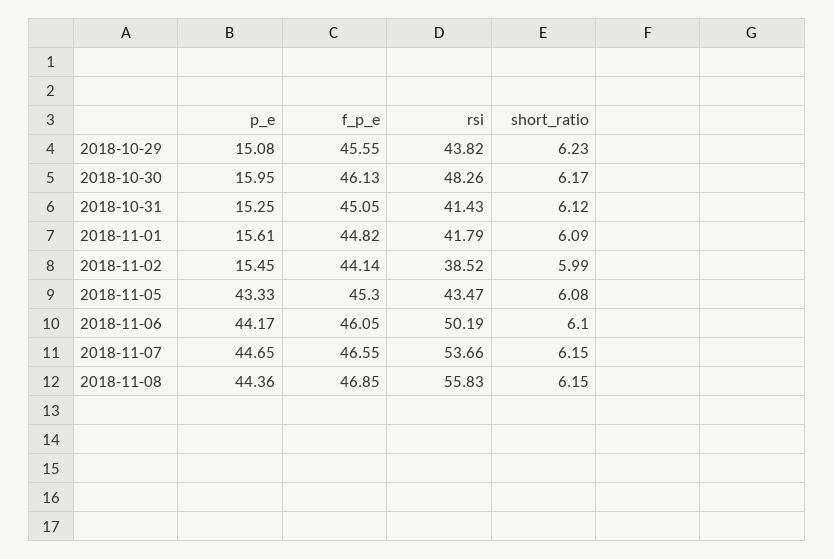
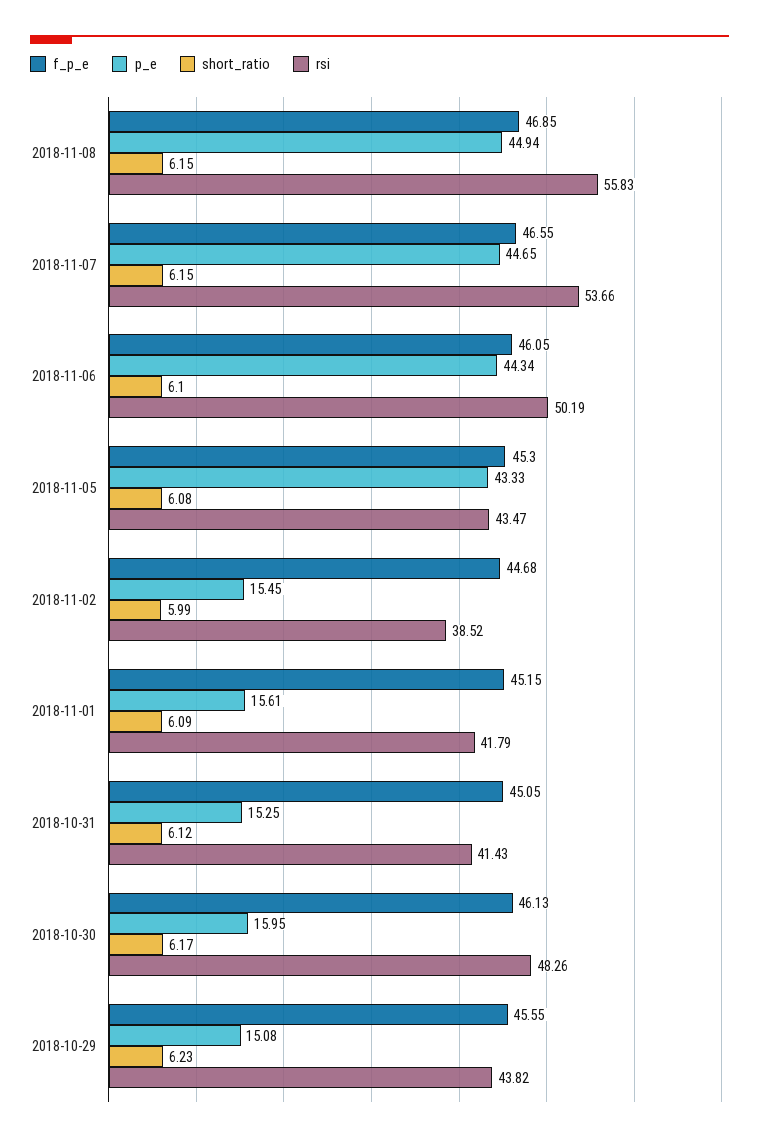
f_p_e, 2018-11-01: 44.82 -> 45.15
f_p_e, 2018-11-02: 44.14 -> 44.68
p_e, 2018-11-06: 44.17 -> 44.34
p_e, 2018-11-08: 44.36 -> 44.94

